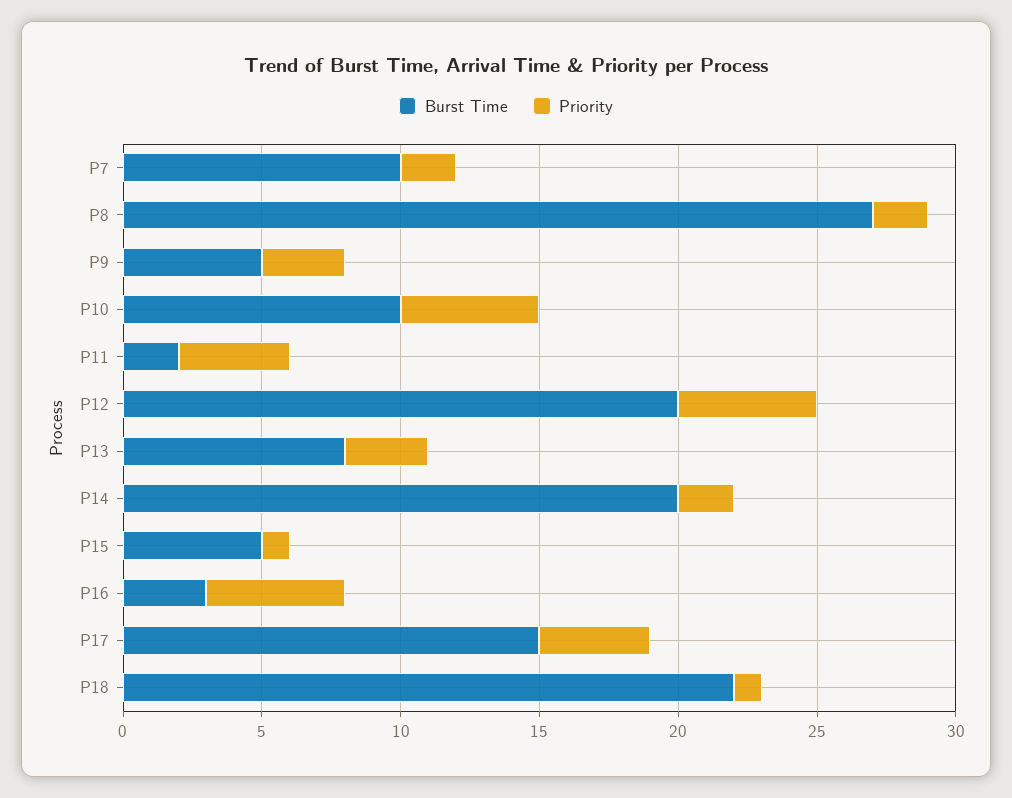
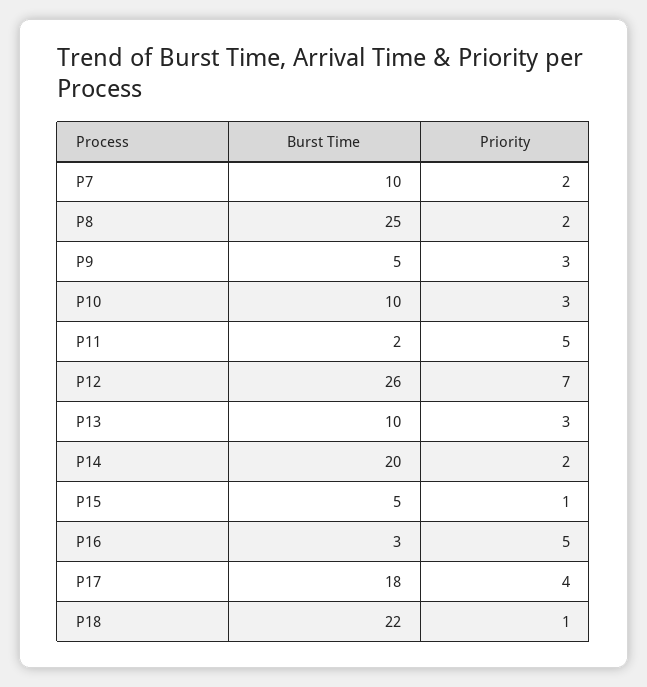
Burst Time, P8: 27 -> 25
Priority, P10: 5 -> 3
Priority, P11: 4 -> 5
Burst Time, P12: 20 -> 26
Priority, P12: 5 -> 7
Burst Time, P13: 8 -> 10
Burst Time, P17: 15 -> 18

